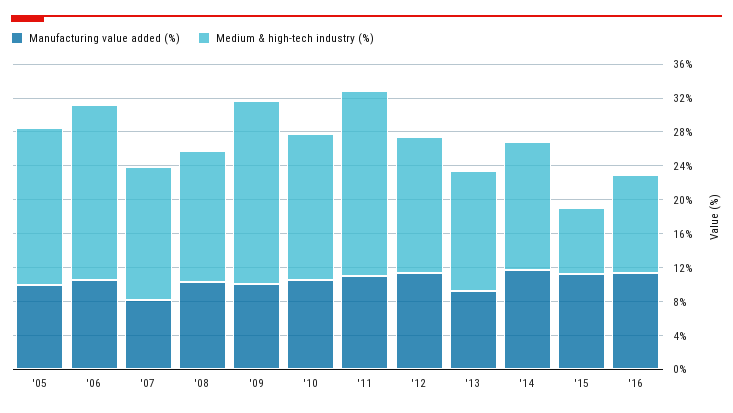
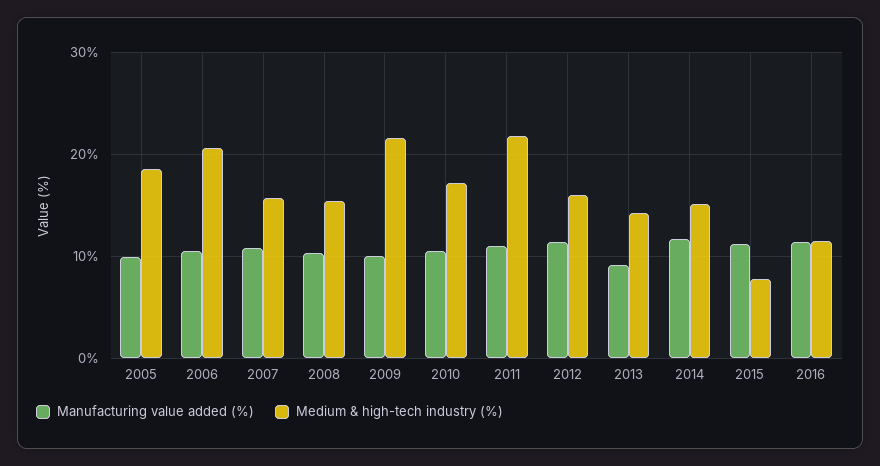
Manufacturing value added (%), '07: 8 -> 11

